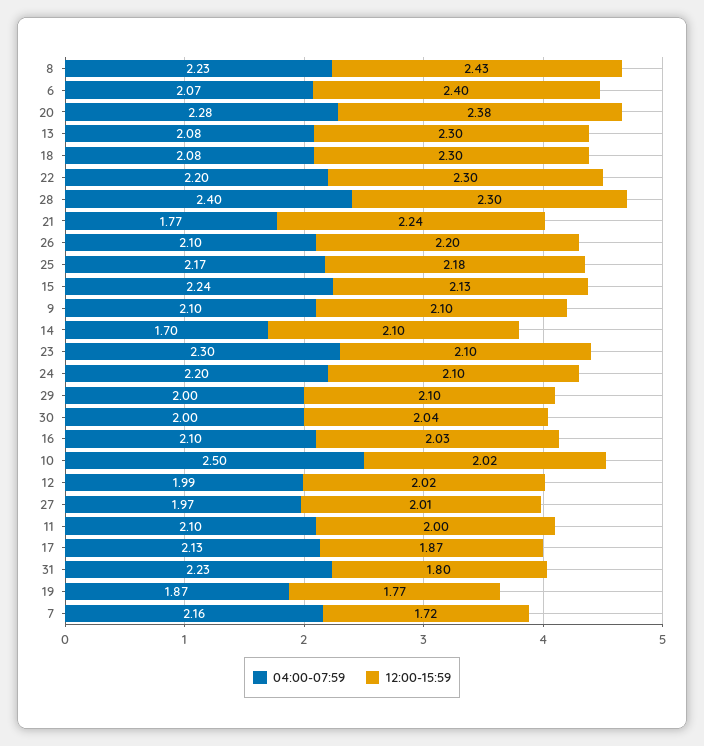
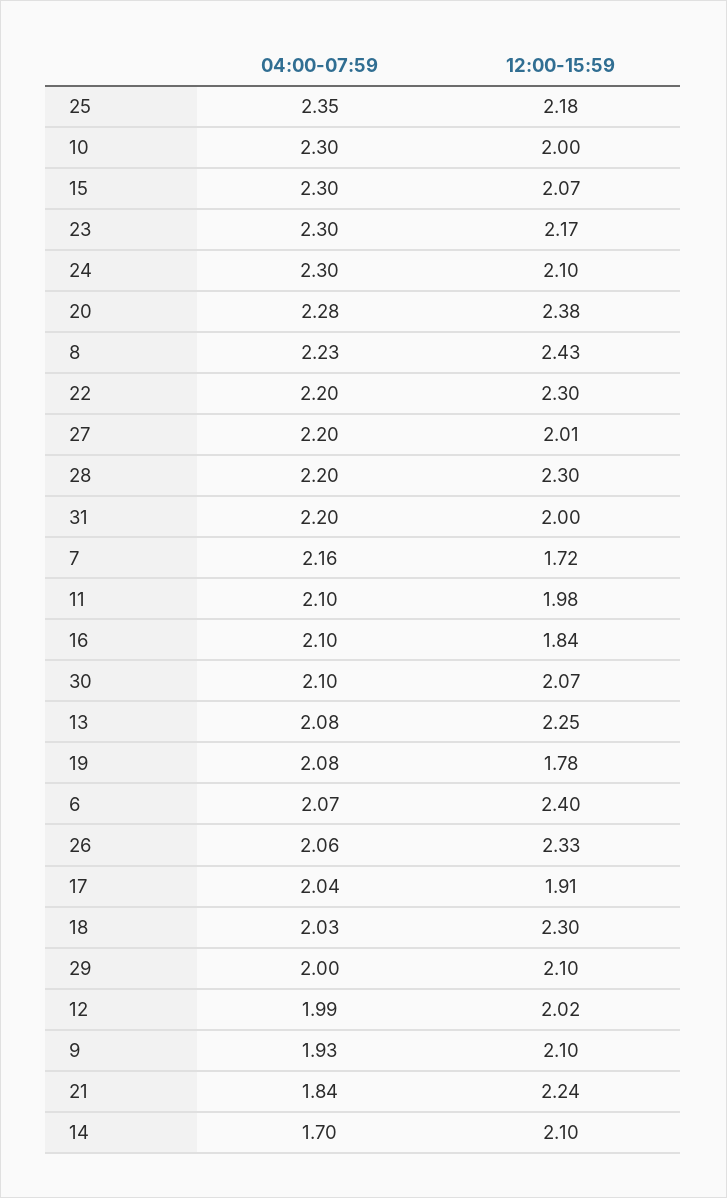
12:00-15:59, 13: 2.3 -> 2.25
04:00-07:59, 18: 2.08 -> 2.03
04:00-07:59, 28: 2.4 -> 2.2
04:00-07:59, 21: 1.77 -> 1.84
04:00-07:59, 26: 2.1 -> 2.06
12:00-15:59, 26: 2.2 -> 2.33
04:00-07:59, 25: 2.17 -> 2.35
04:00-07:59, 15: 2.24 -> 2.3
12:00-15:59, 15: 2.13 -> 2.07
04:00-07:59, 9: 2.1 -> 1.93
12:00-15:59, 23: 2.1 -> 2.17
04:00-07:59, 24: 2.2 -> 2.3
04:00-07:59, 30: 2 -> 2.1
12:00-15:59, 30: 2.04 -> 2.07
12:00-15:59, 16: 2.03 -> 1.84
04:00-07:59, 10: 2.5 -> 2.3
12:00-15:59, 10: 2.02 -> 2
04:00-07:59, 27: 1.97 -> 2.2
12:00-15:59, 11: 2 -> 1.98
04:00-07:59, 17: 2.13 -> 2.04
12:00-15:59, 17: 1.87 -> 1.91
04:00-07:59, 31: 2.23 -> 2.2
12:00-15:59, 31: 1.8 -> 2
04:00-07:59, 19: 1.87 -> 2.08
12:00-15:59, 19: 1.77 -> 1.78

